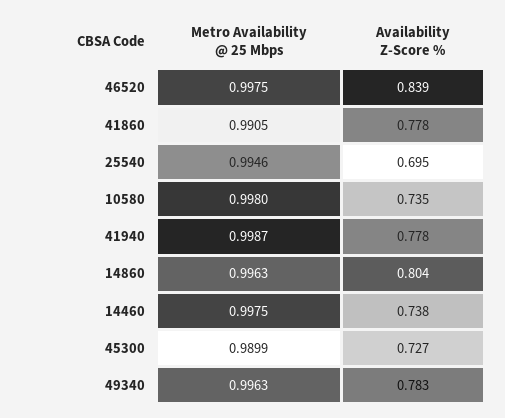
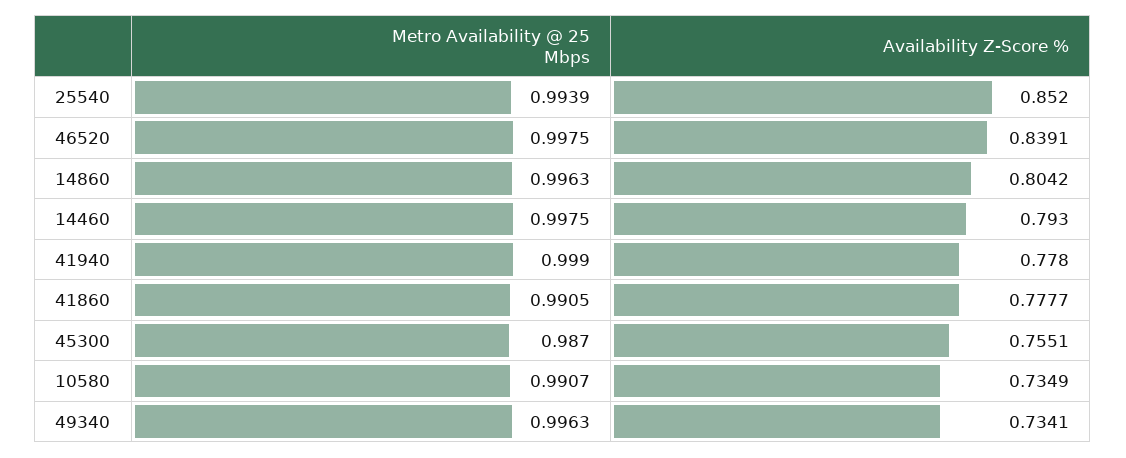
Metro Availability @ 25 Mbps, 25540: 0.9946 -> 0.9939
Availability Z-Score %, 25540: 0.695 -> 0.852
Metro Availability @ 25 Mbps, 10580: 0.998 -> 0.9907
Metro Availability @ 25 Mbps, 41940: 0.9987 -> 0.999
Availability Z-Score %, 14460: 0.738 -> 0.793
Metro Availability @ 25 Mbps, 45300: 0.9899 -> 0.987
Availability Z-Score %, 45300: 0.727 -> 0.7551
Availability Z-Score %, 49340: 0.783 -> 0.7341

